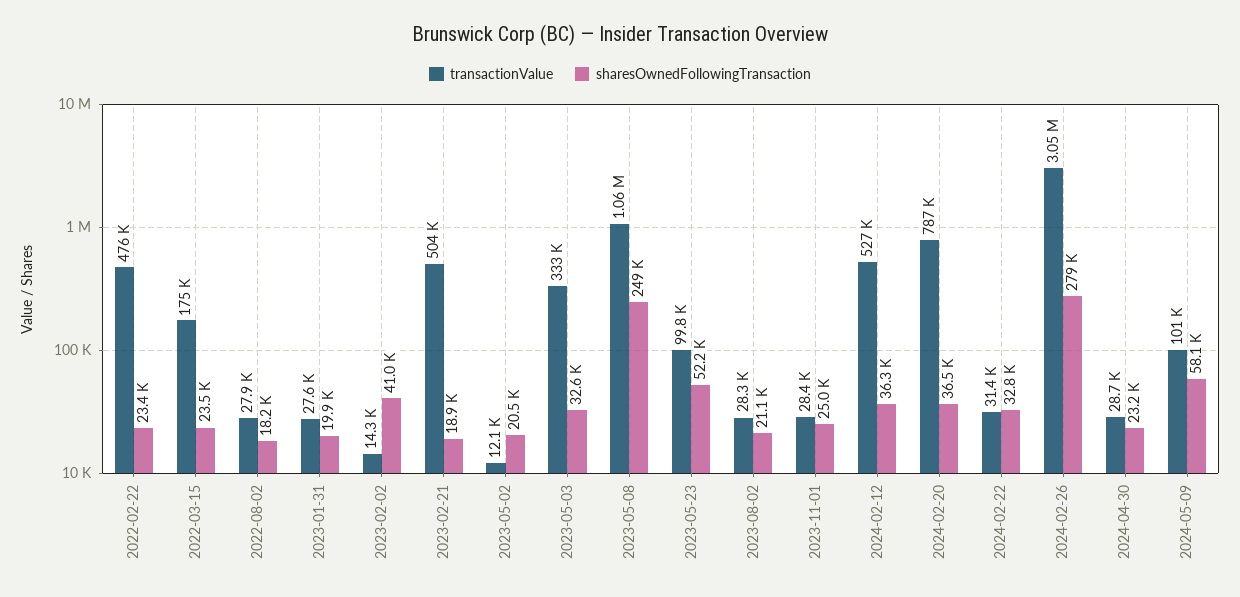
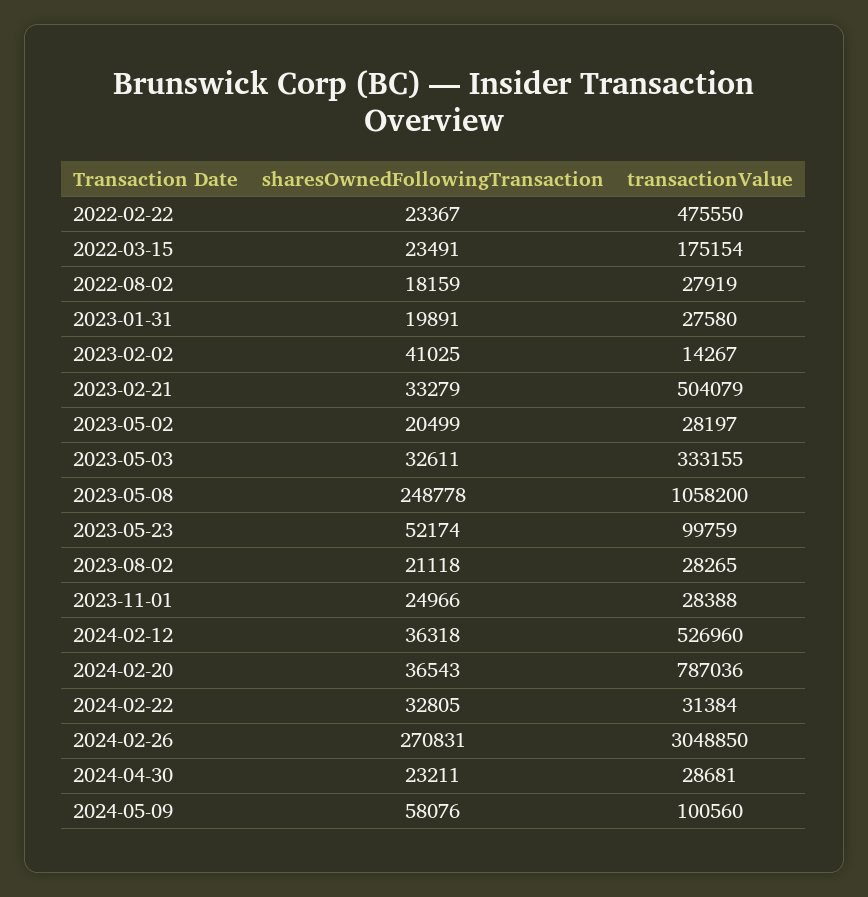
sharesOwnedFollowingTransaction, 2023-02-21: 18900 -> 33279
transactionValue, 2023-05-02: 12100 -> 28197
sharesOwnedFollowingTransaction, 2024-02-26: 279000 -> 270831

